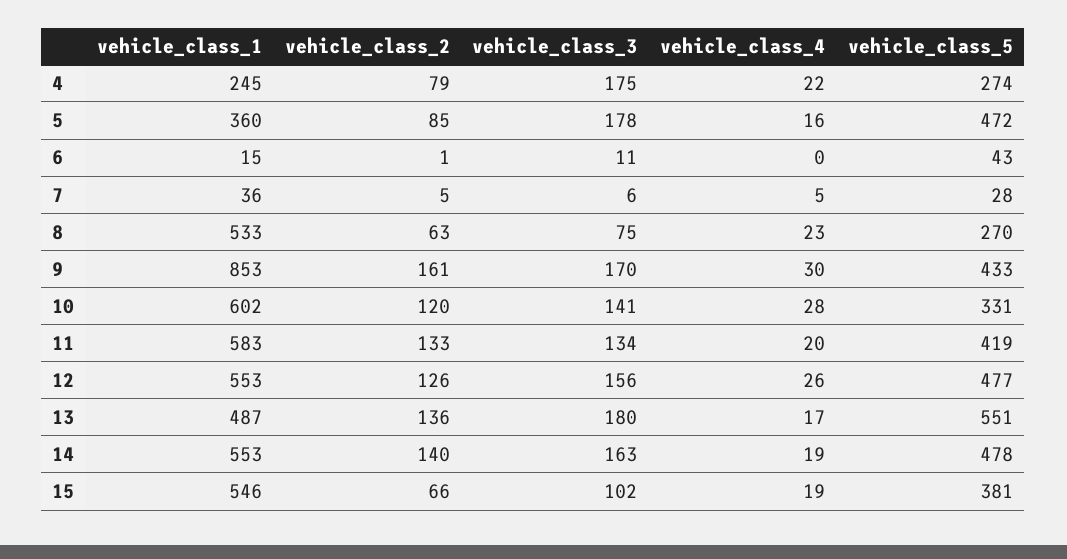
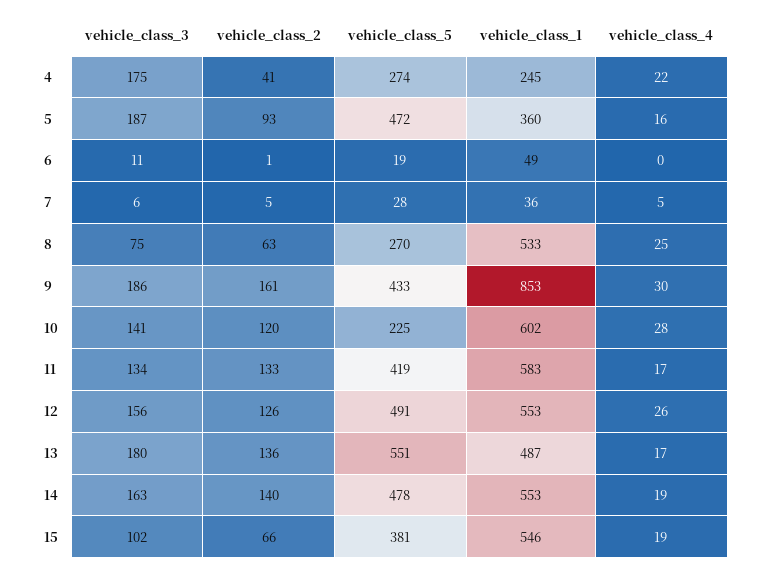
vehicle_class_2, 4: 79 -> 41
vehicle_class_2, 5: 85 -> 93
vehicle_class_3, 5: 178 -> 187
vehicle_class_1, 6: 15 -> 49
vehicle_class_5, 6: 43 -> 19
vehicle_class_4, 8: 23 -> 25
vehicle_class_3, 9: 170 -> 186
vehicle_class_5, 10: 331 -> 225
vehicle_class_4, 11: 20 -> 17
vehicle_class_5, 12: 477 -> 491

